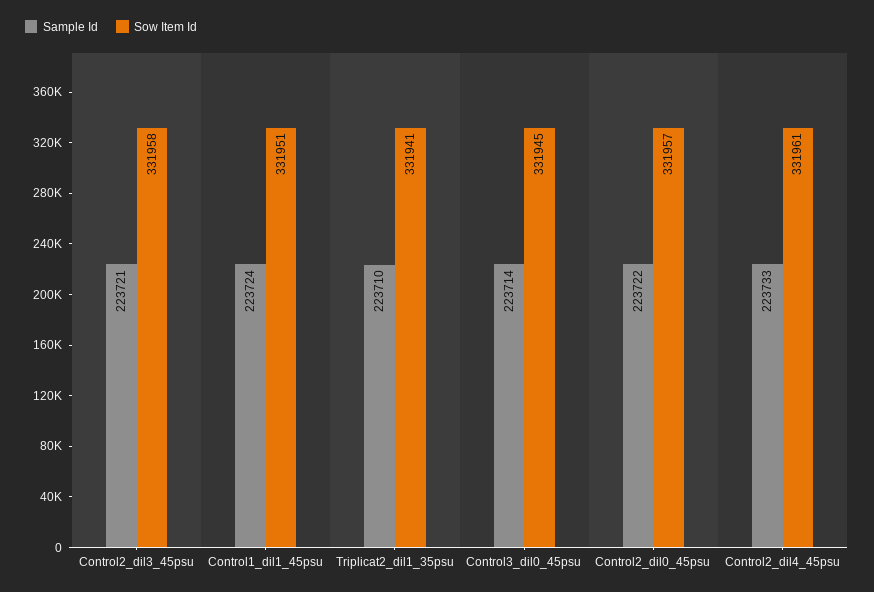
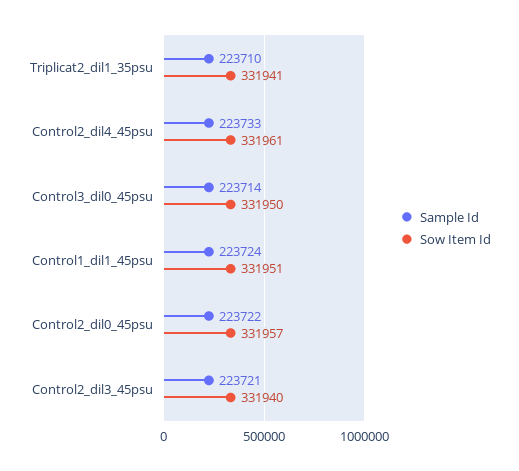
Sow Item Id, Control2_dil3_45psu: 331958 -> 331940
Sow Item Id, Control3_dil0_45psu: 331945 -> 331950

